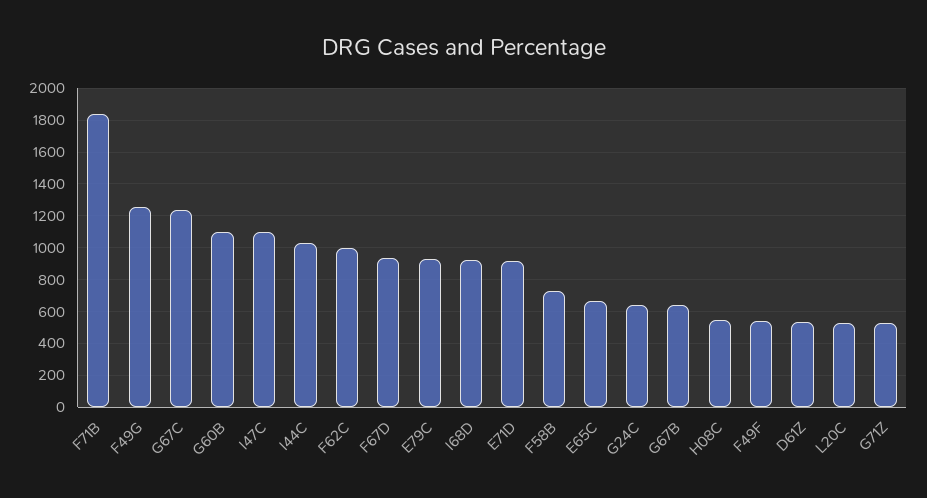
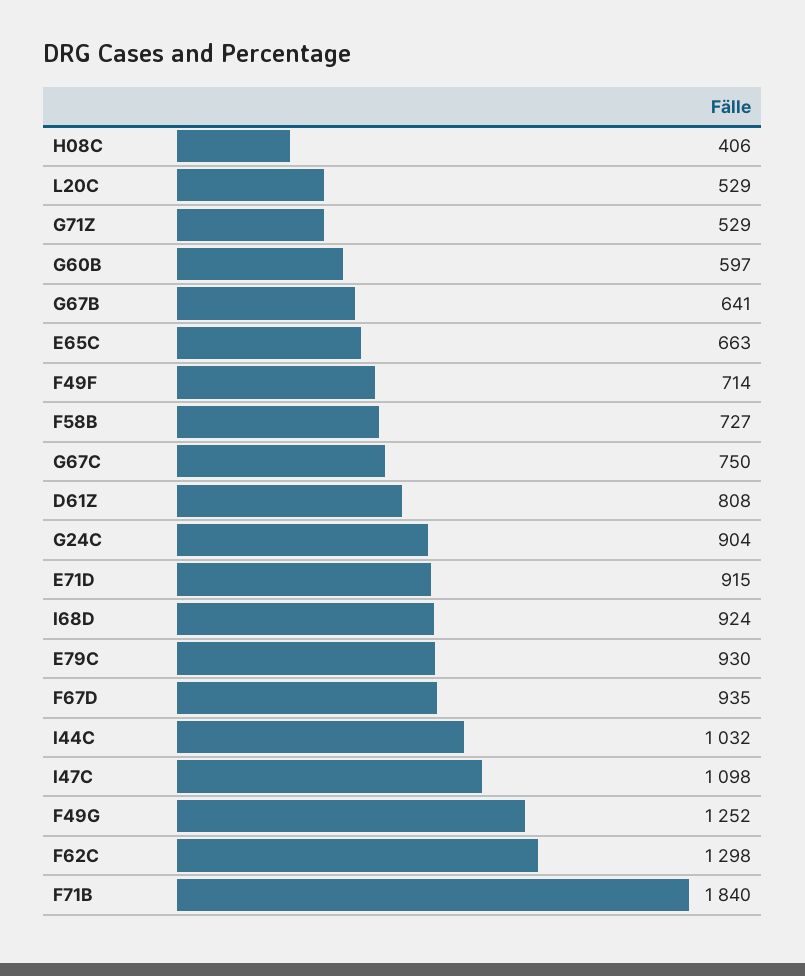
G67C: 1250 -> 750
G60B: 1100 -> 597
F62C: 1000 -> 1298
G24C: 650 -> 904
H08C: 550 -> 406
F49F: 550 -> 714
D61Z: 550 -> 808

